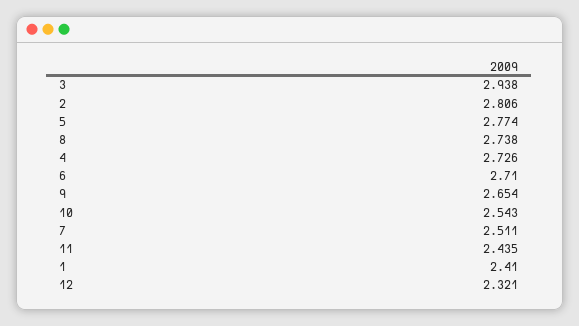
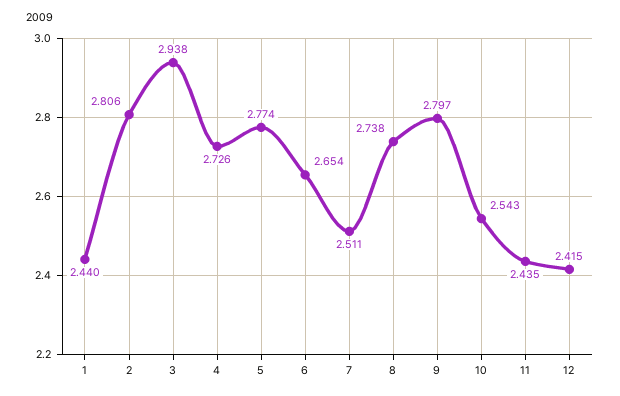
6: 2.71 -> 2.654
9: 2.654 -> 2.797
1: 2.41 -> 2.44
12: 2.321 -> 2.415

